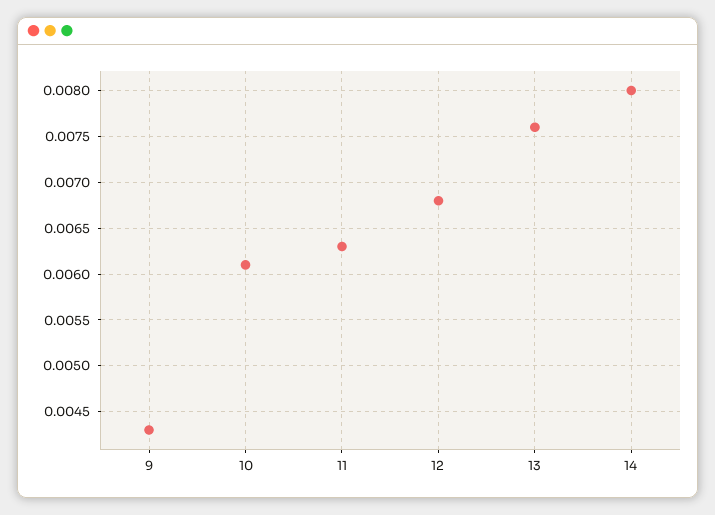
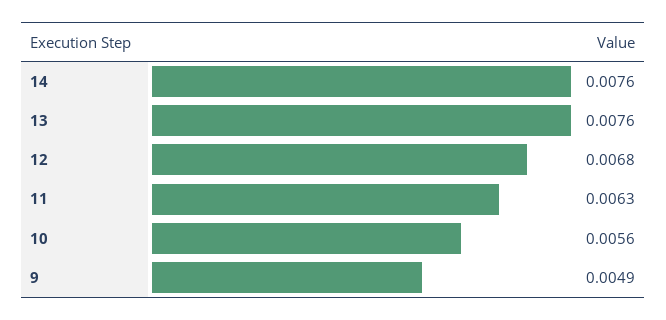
9: 0.0043 -> 0.0049
10: 0.0061 -> 0.0056
14: 0.008 -> 0.0076

